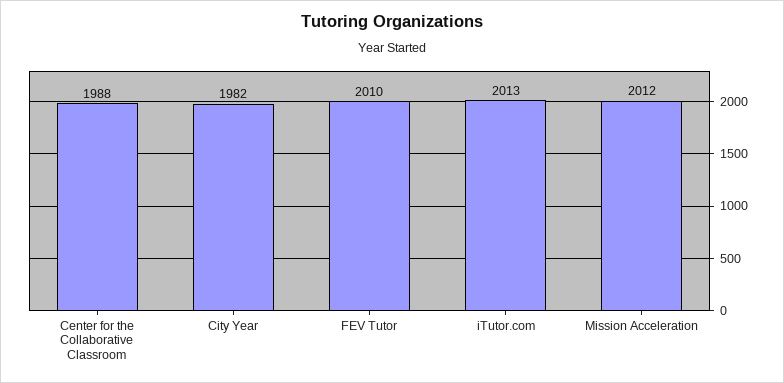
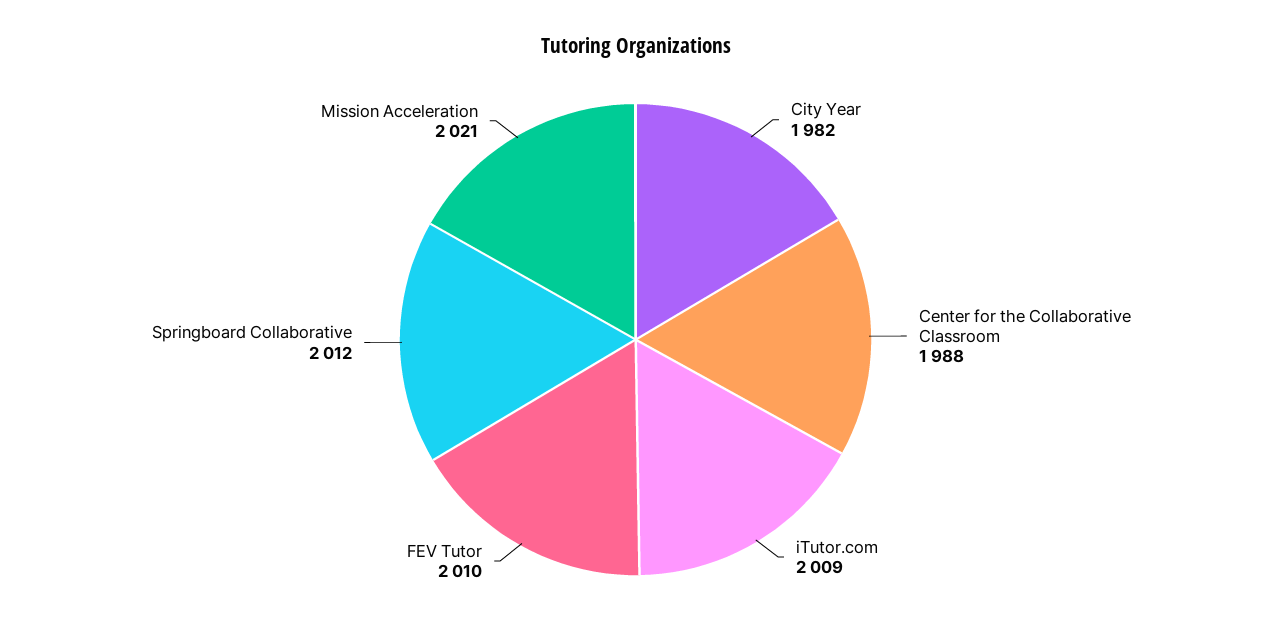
iTutor.com: 2013 -> 2009
Mission Acceleration: 2012 -> 2021
Springboard Collaborative: none -> 2012

